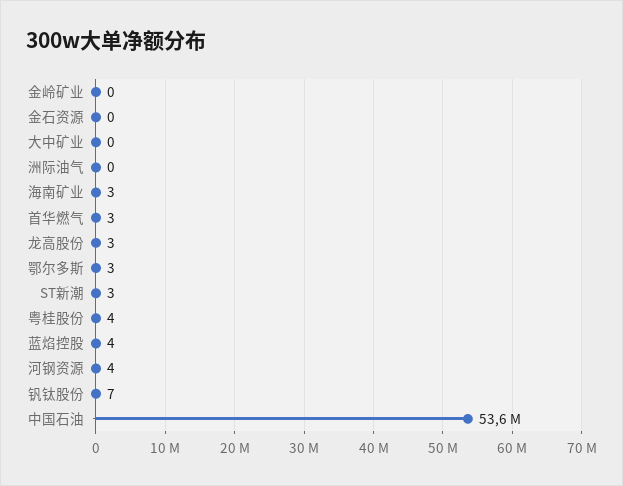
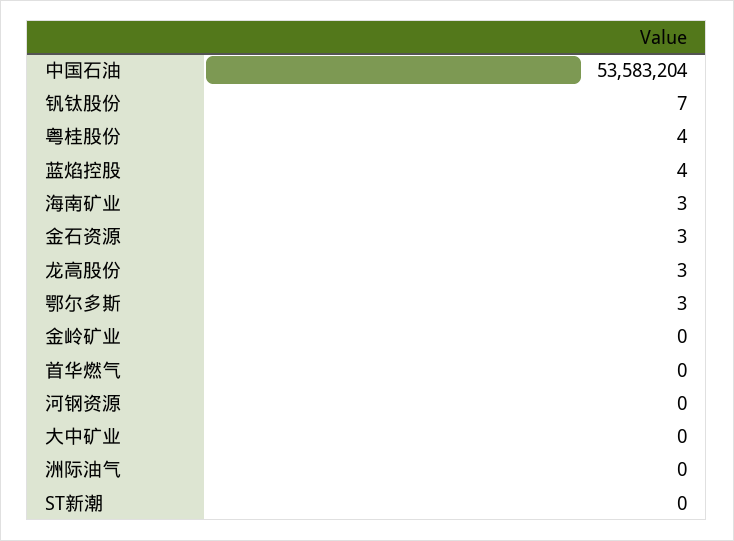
金石资源: 0 -> 3
首华燃气: 3 -> 0
ST新潮: 3 -> 0
河钢资源: 4 -> 0

